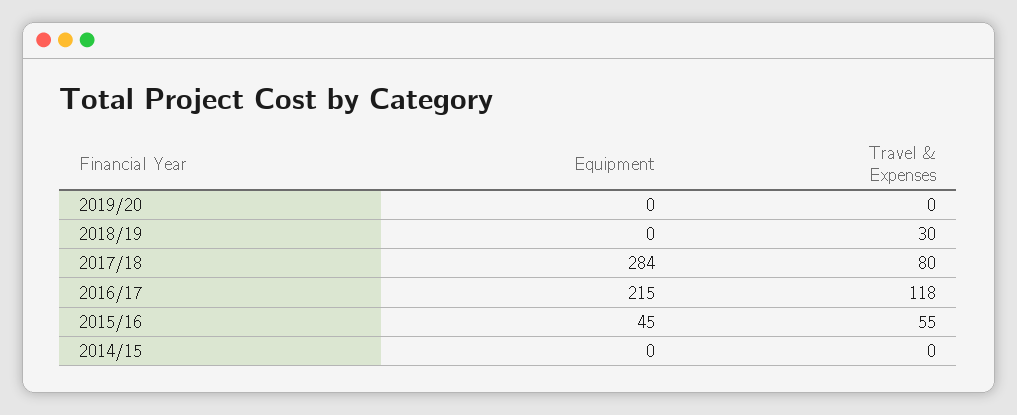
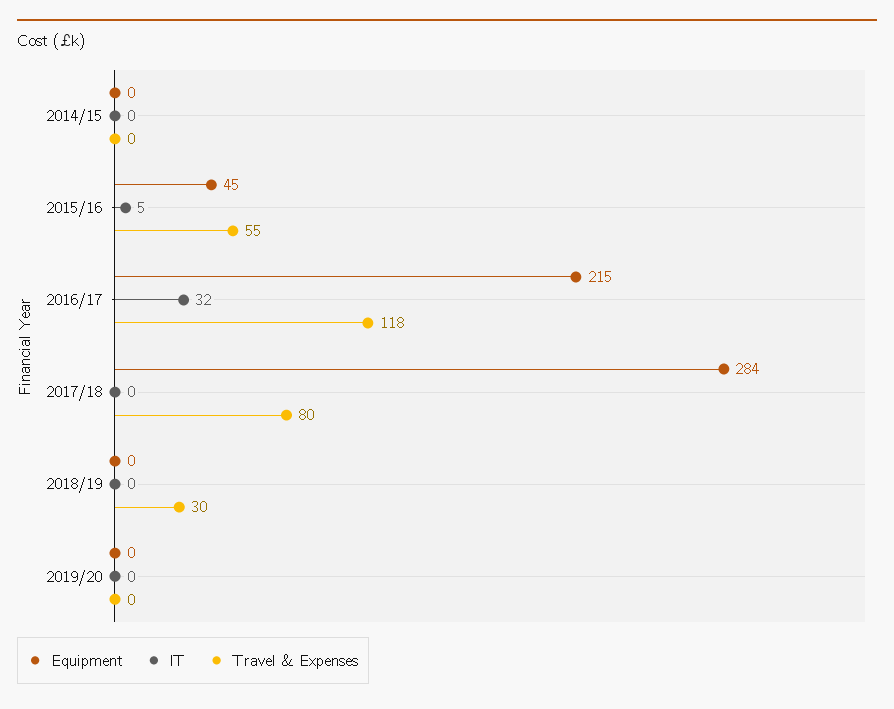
IT, 2014/15: none -> 0
IT, 2015/16: none -> 5
IT, 2016/17: none -> 32
IT, 2017/18: none -> 0
IT, 2018/19: none -> 0
IT, 2019/20: none -> 0

